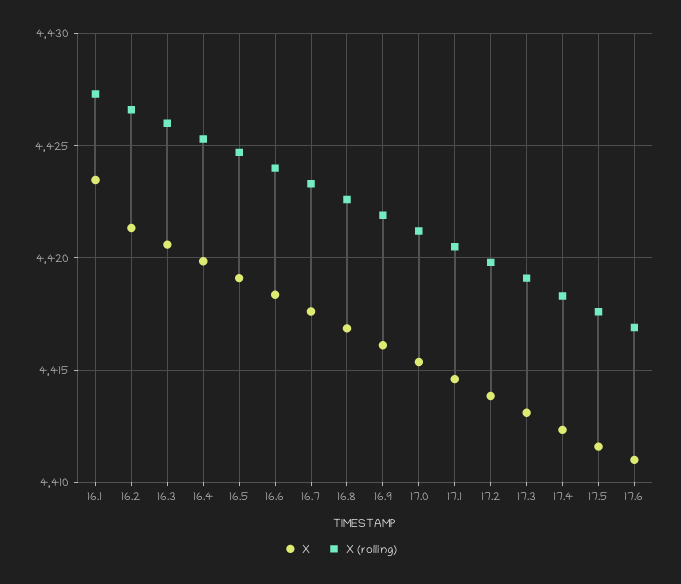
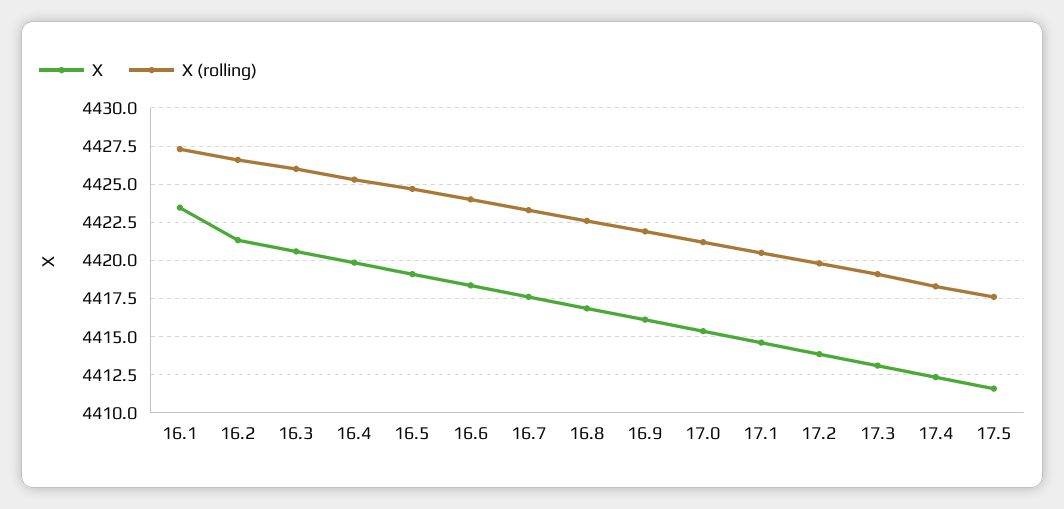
X, 17.6: 4411 -> none
X (rolling), 17.6: 4417 -> none

